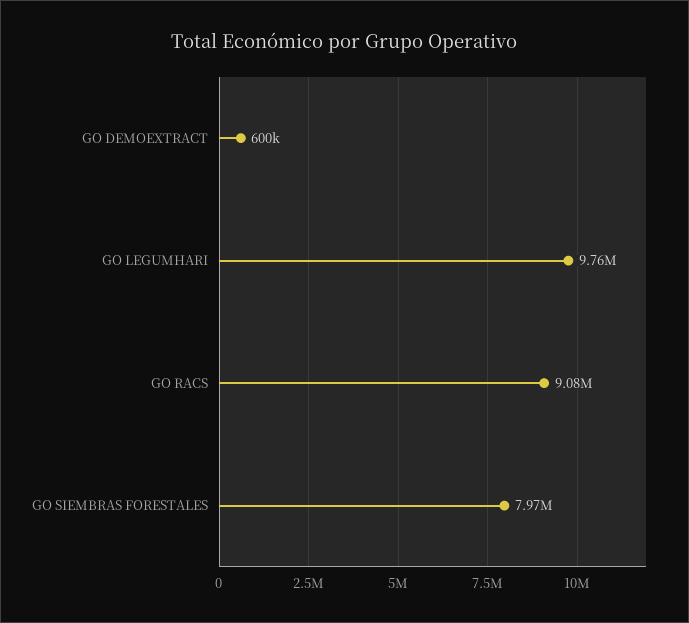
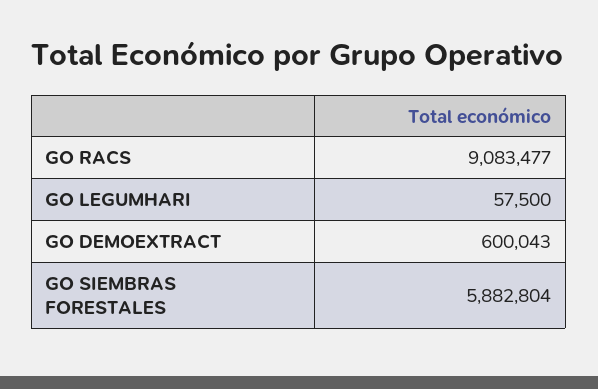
GO LEGUMHARI: 9760000 -> 57500
GO SIEMBRAS FORESTALES: 7970000 -> 5882804

